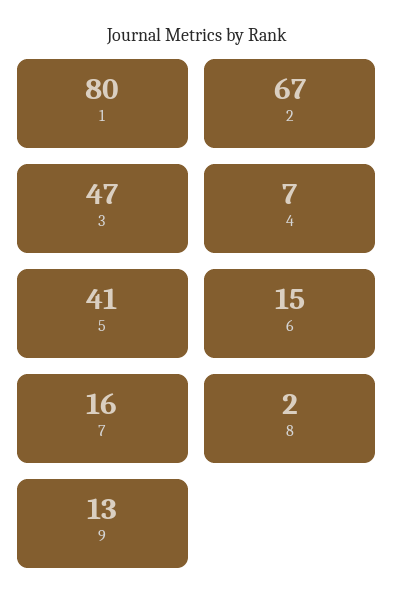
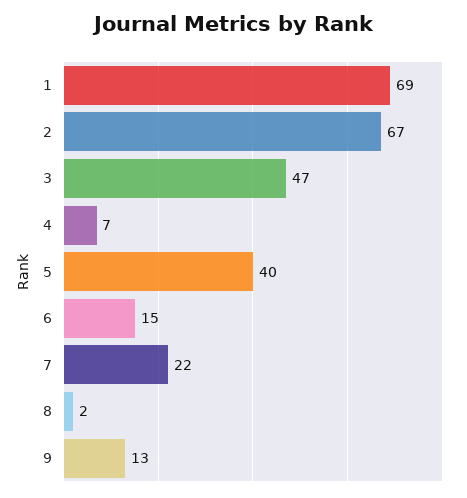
1: 80 -> 69
5: 41 -> 40
7: 16 -> 22

